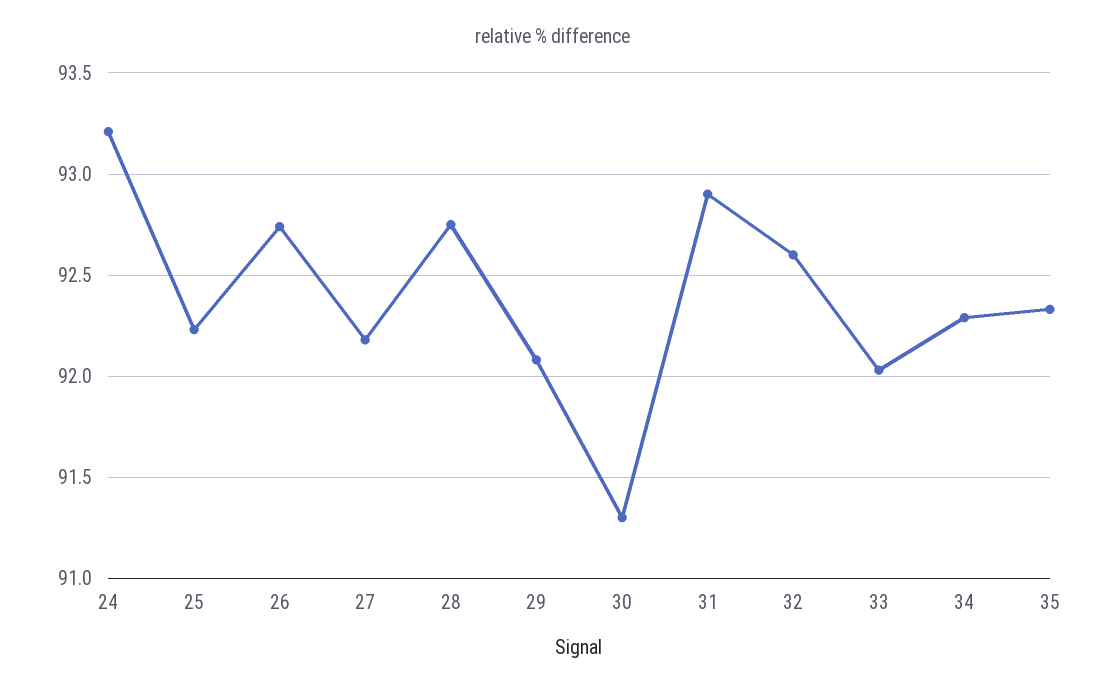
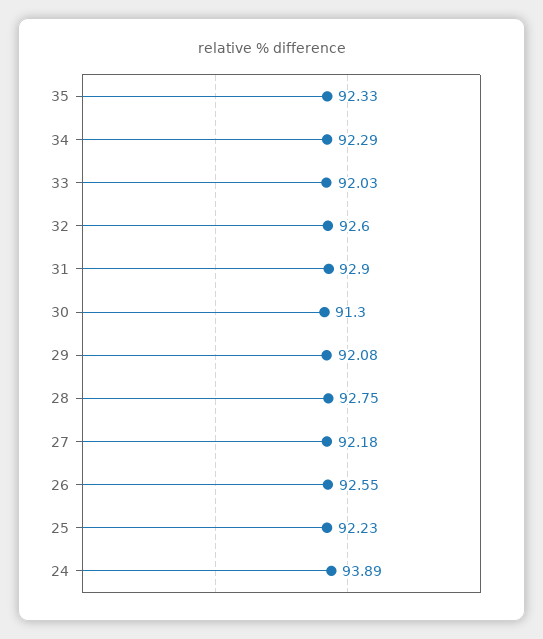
24: 93.2 -> 93.89
26: 92.75 -> 92.55

